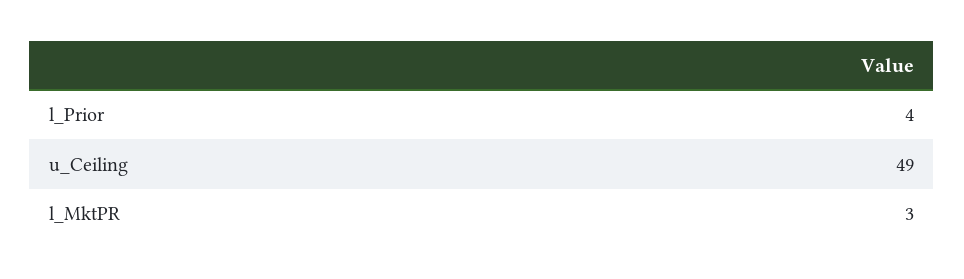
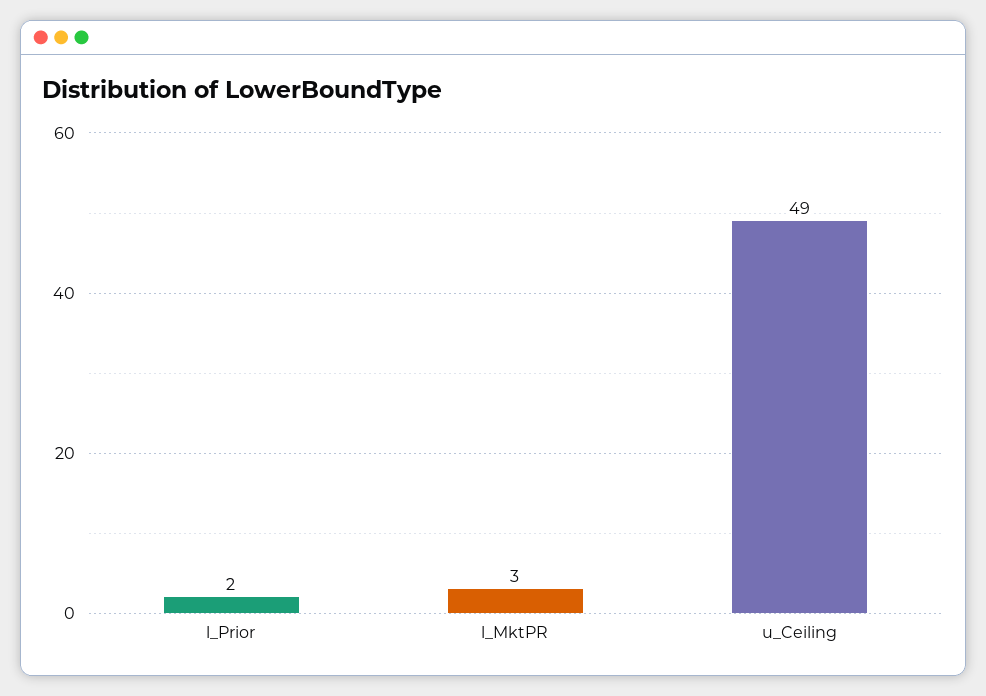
l_Prior: 4 -> 2

